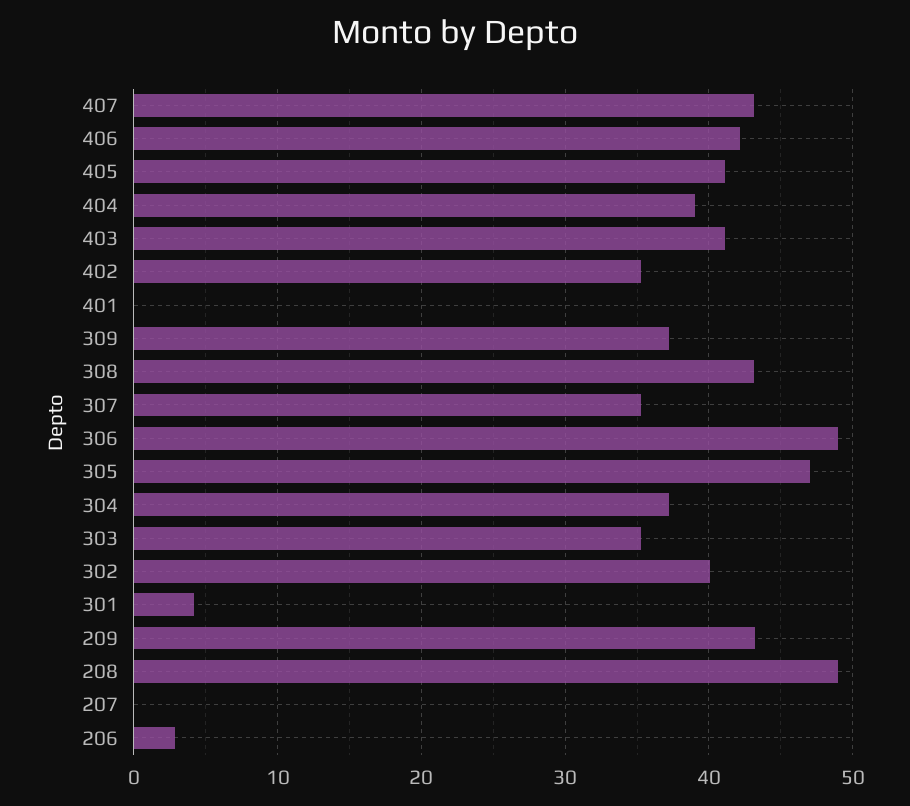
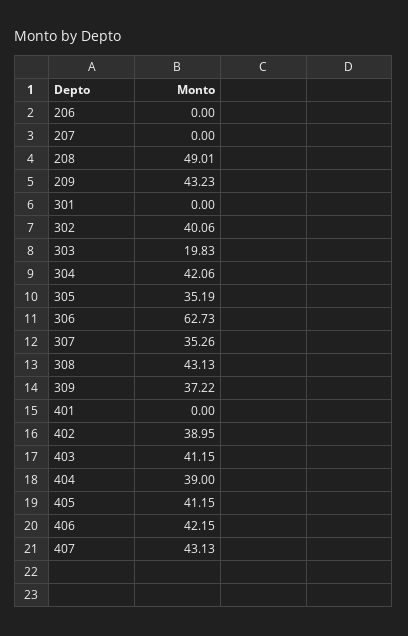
402: 35 -> 38.95
306: 49 -> 62.73
305: 47 -> 35.19
304: 37 -> 42.06
303: 35 -> 19.83
301: 4 -> 0
206: 3 -> 0

